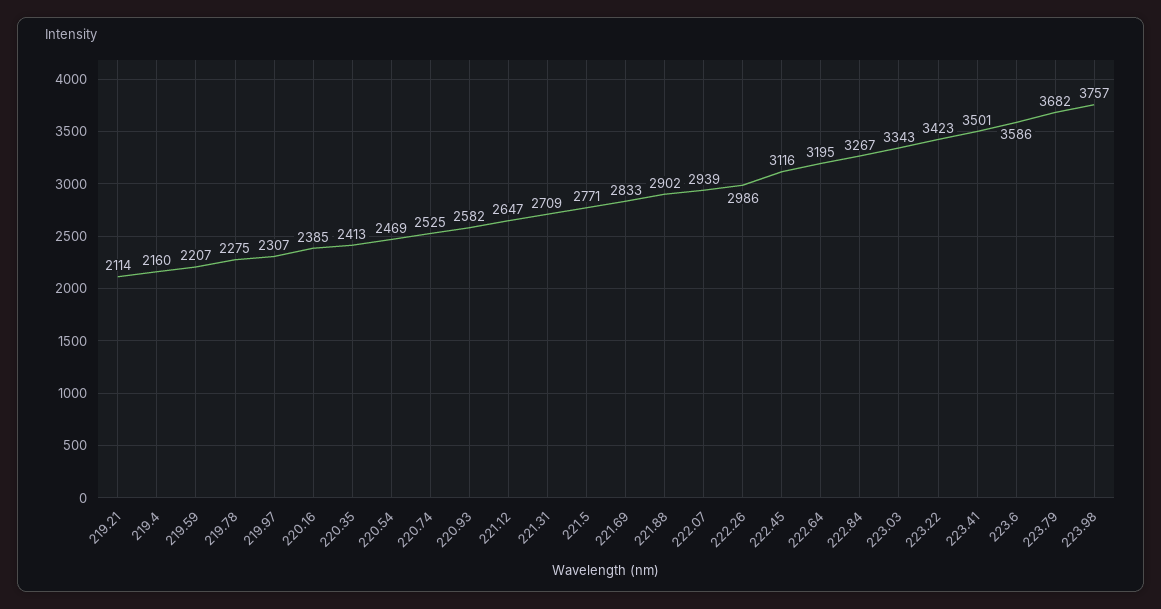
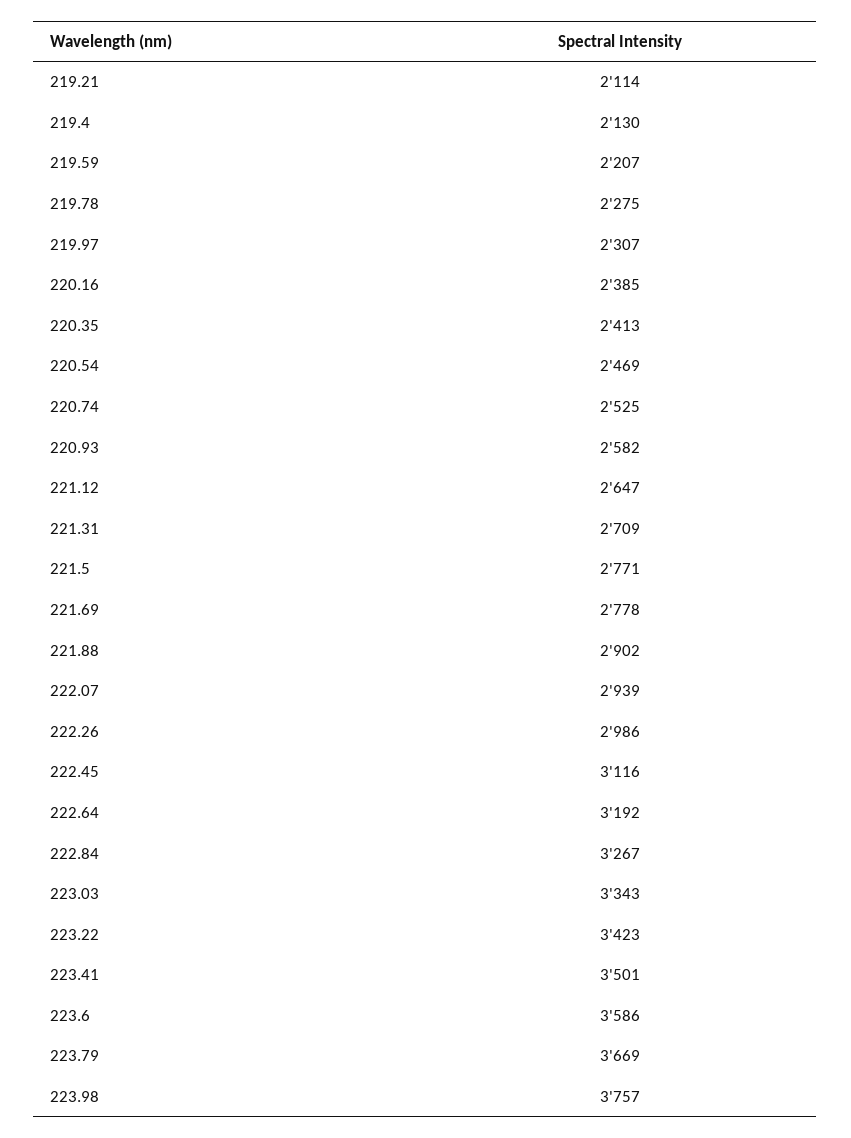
219.4: 2160 -> 2130
221.69: 2833 -> 2778
222.64: 3195 -> 3192
223.79: 3682 -> 3669

